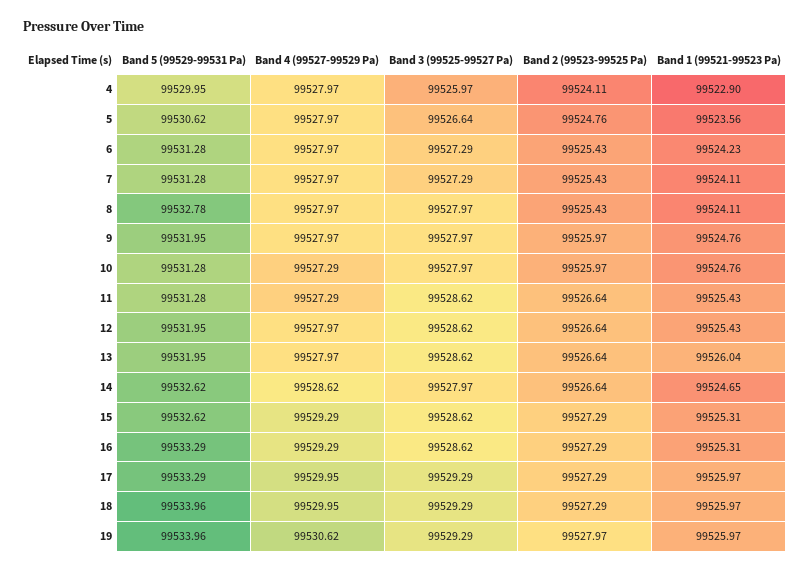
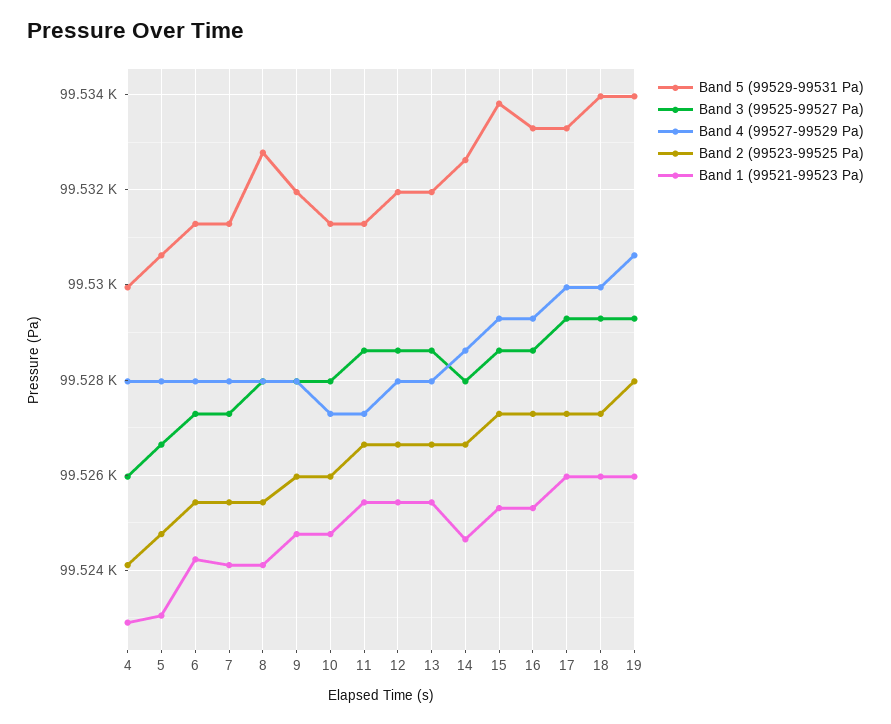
Band 1 (99521-99523 Pa), 5: 99523.56 -> 99523
Band 1 (99521-99523 Pa), 13: 99526.04 -> 99525.4
Band 5 (99529-99531 Pa), 15: 99532.62 -> 99533.8

